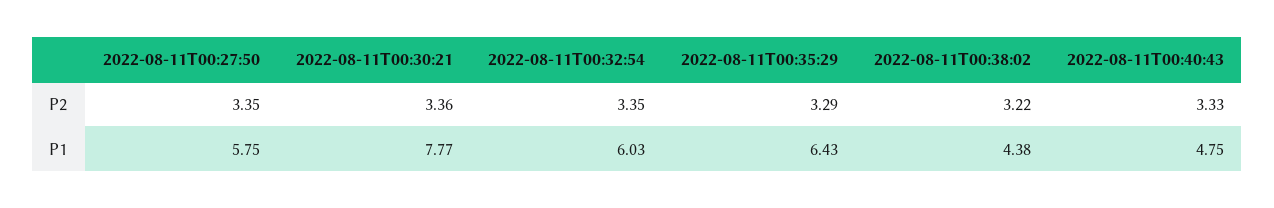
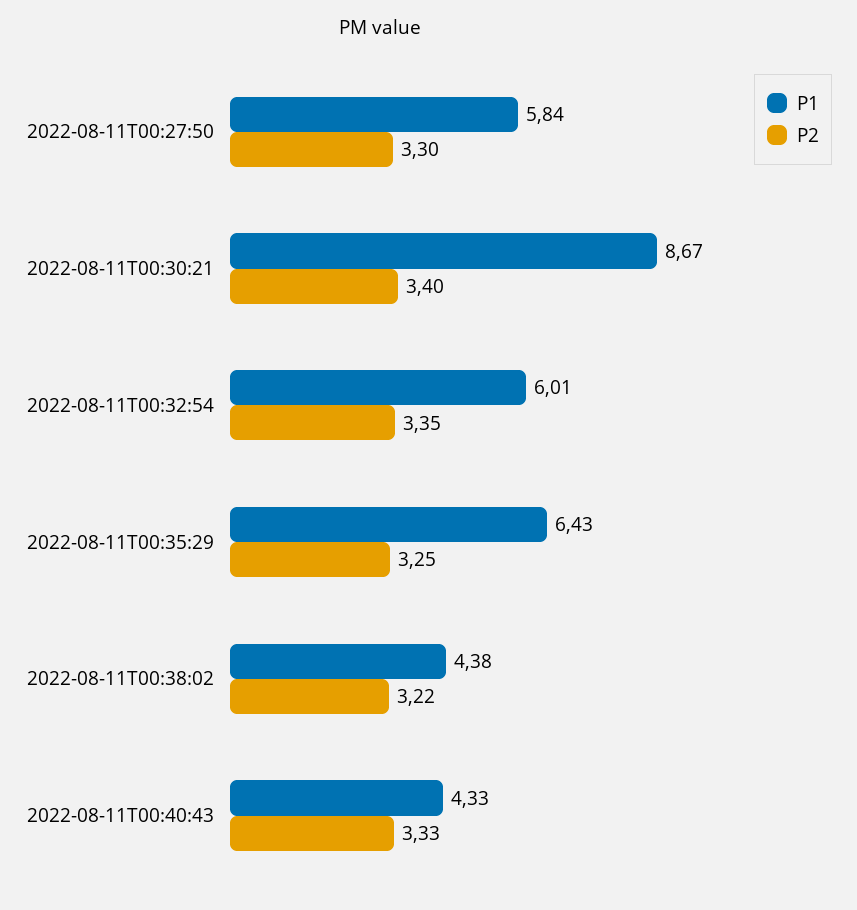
P2, 2022-08-11T00:27:50: 3.35 -> 3.3
P2, 2022-08-11T00:30:21: 3.36 -> 3.4
P2, 2022-08-11T00:35:29: 3.29 -> 3.25
P1, 2022-08-11T00:27:50: 5.75 -> 5.84
P1, 2022-08-11T00:30:21: 7.77 -> 8.67
P1, 2022-08-11T00:32:54: 6.03 -> 6.01
P1, 2022-08-11T00:40:43: 4.75 -> 4.33

